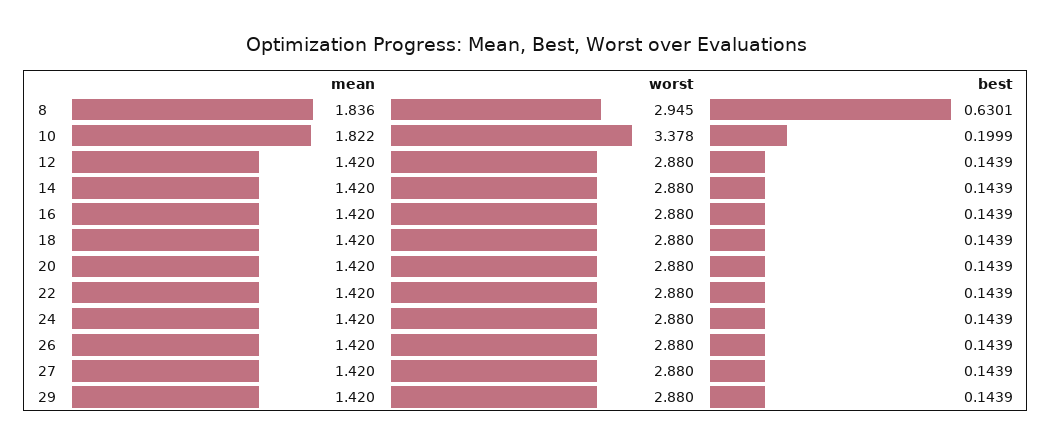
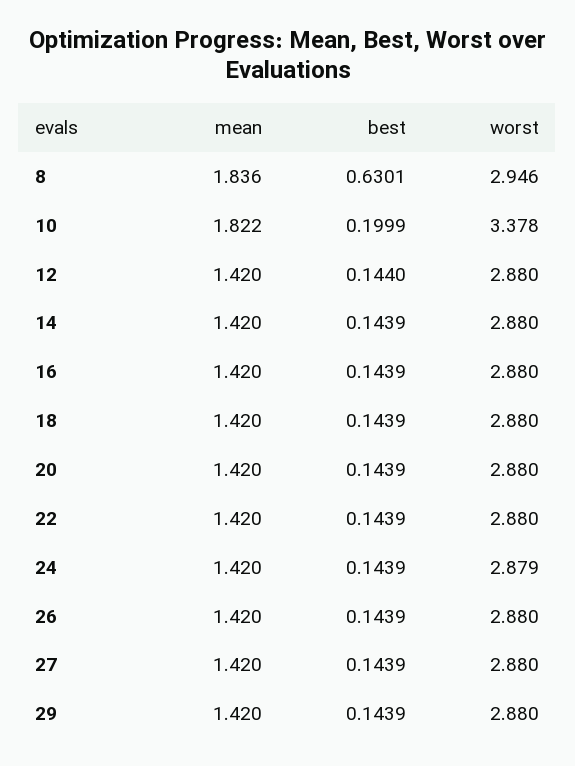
worst, 8: 2.945 -> 2.946
best, 12: 0.1439 -> 0.144
worst, 24: 2.88 -> 2.879

